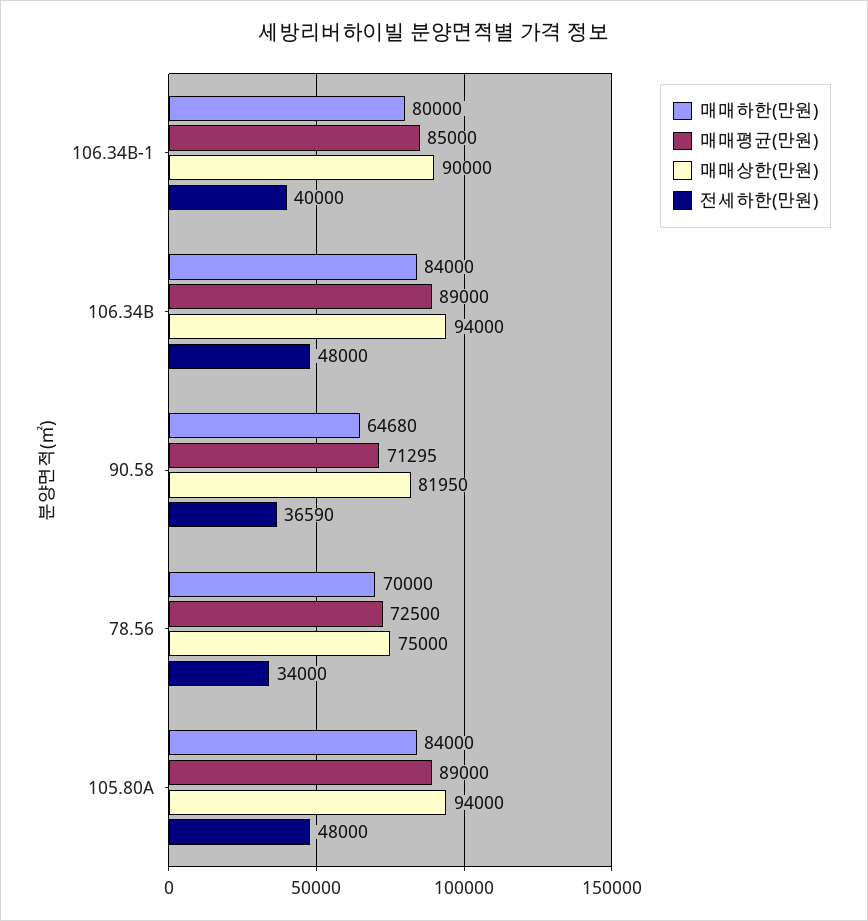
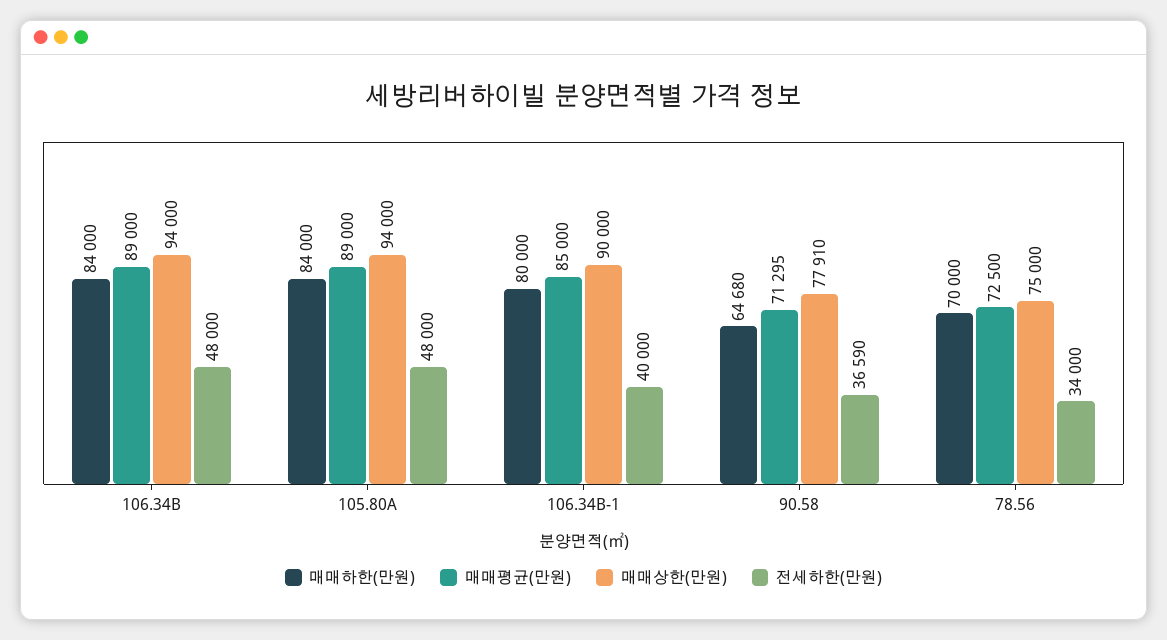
매매상한(만원), 90.58: 81950 -> 77910

